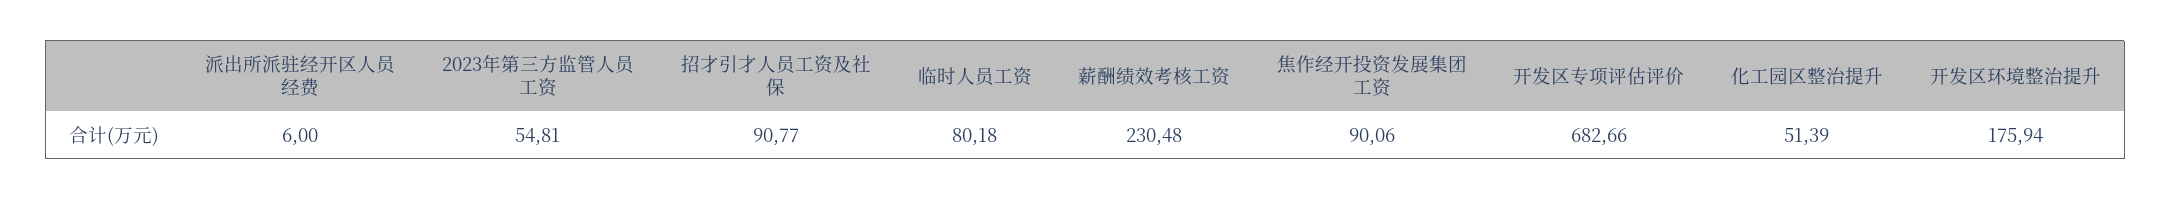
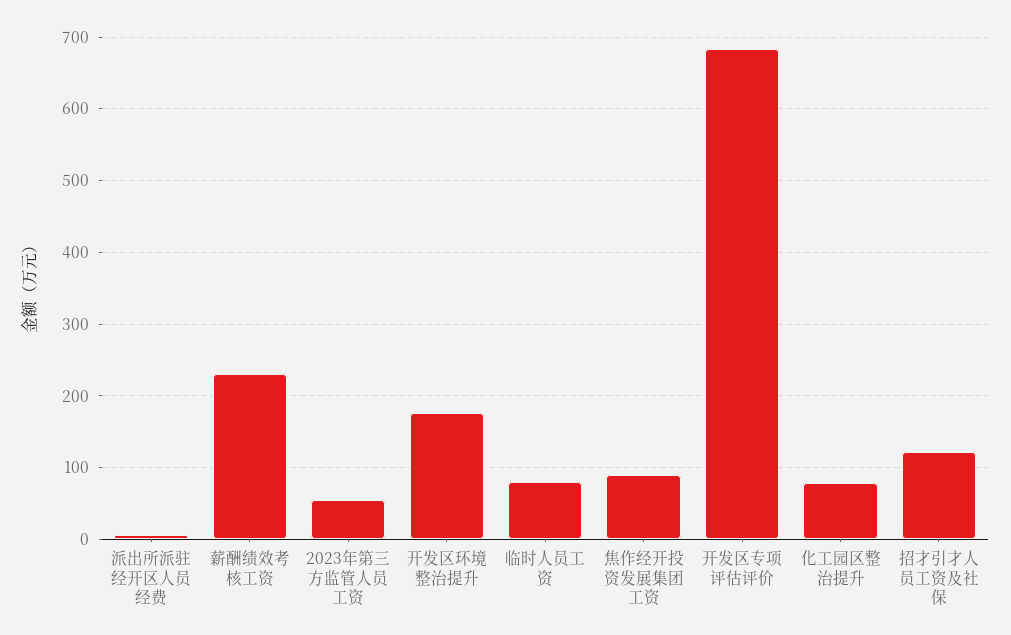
招才引才人员工资及社保: 90.77 -> 120
化工园区整治提升: 51.39 -> 80

